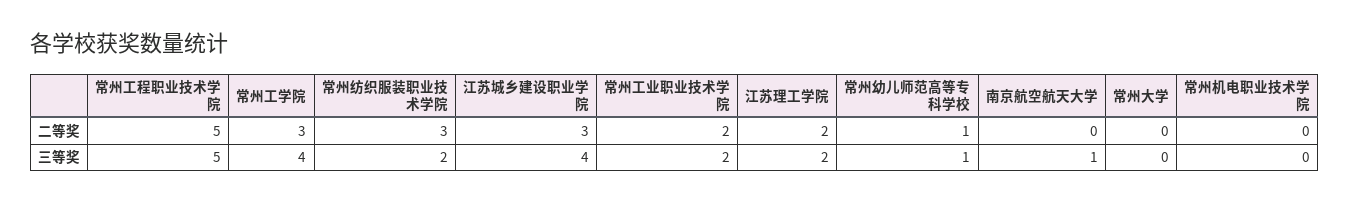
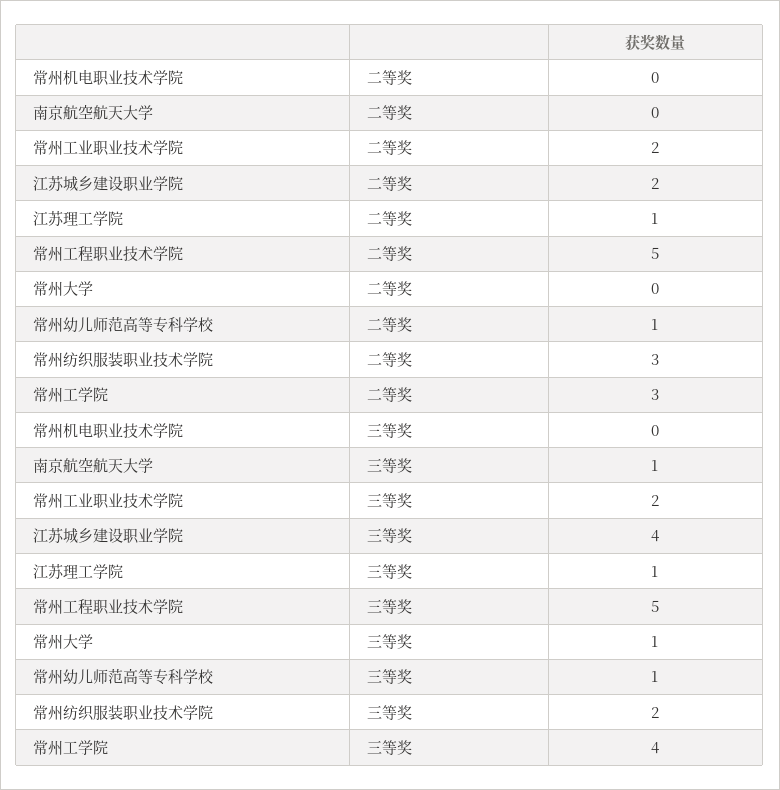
江苏城乡建设职业学院, 二等奖: 3 -> 2
江苏理工学院, 二等奖: 2 -> 1
江苏理工学院, 三等奖: 2 -> 1
常州大学, 三等奖: 0 -> 1

